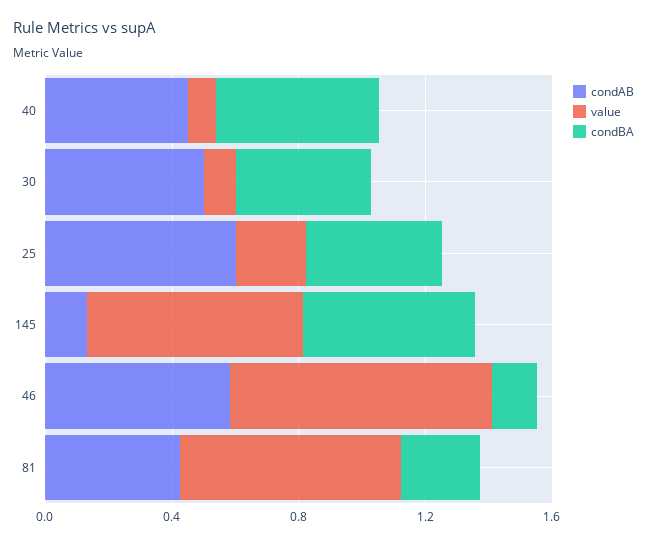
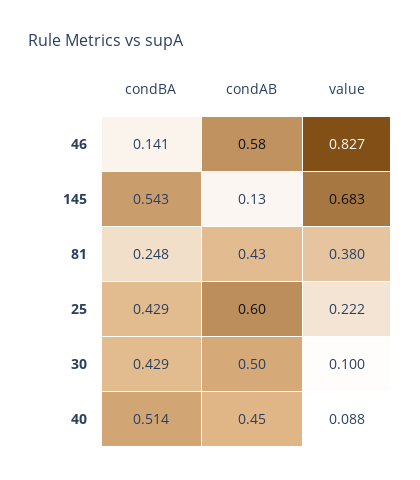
value, 81: 0.7 -> 0.38

